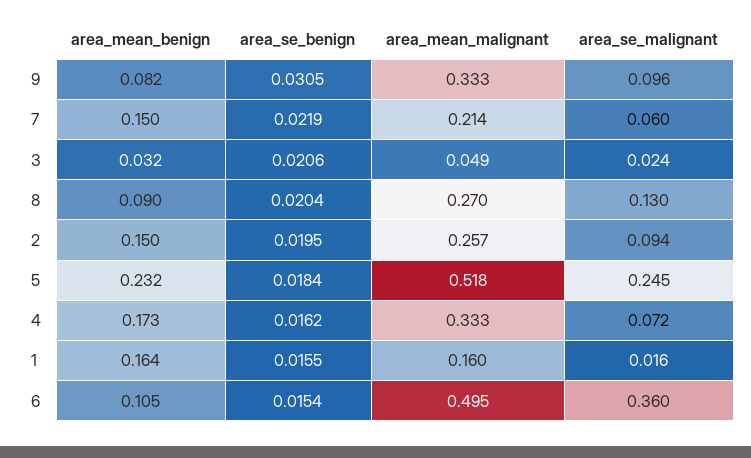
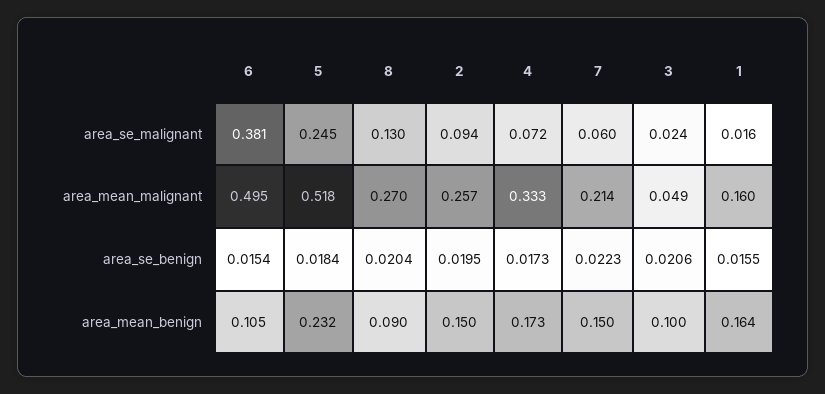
area_mean_benign, 9: 0.082 -> none
area_se_benign, 9: 0.0305 -> none
area_mean_malignant, 9: 0.333 -> none
area_se_malignant, 9: 0.096 -> none
area_se_benign, 7: 0.0219 -> 0.0223
area_mean_benign, 3: 0.032 -> 0.1
area_se_benign, 4: 0.0162 -> 0.0173
area_se_malignant, 6: 0.36 -> 0.381

